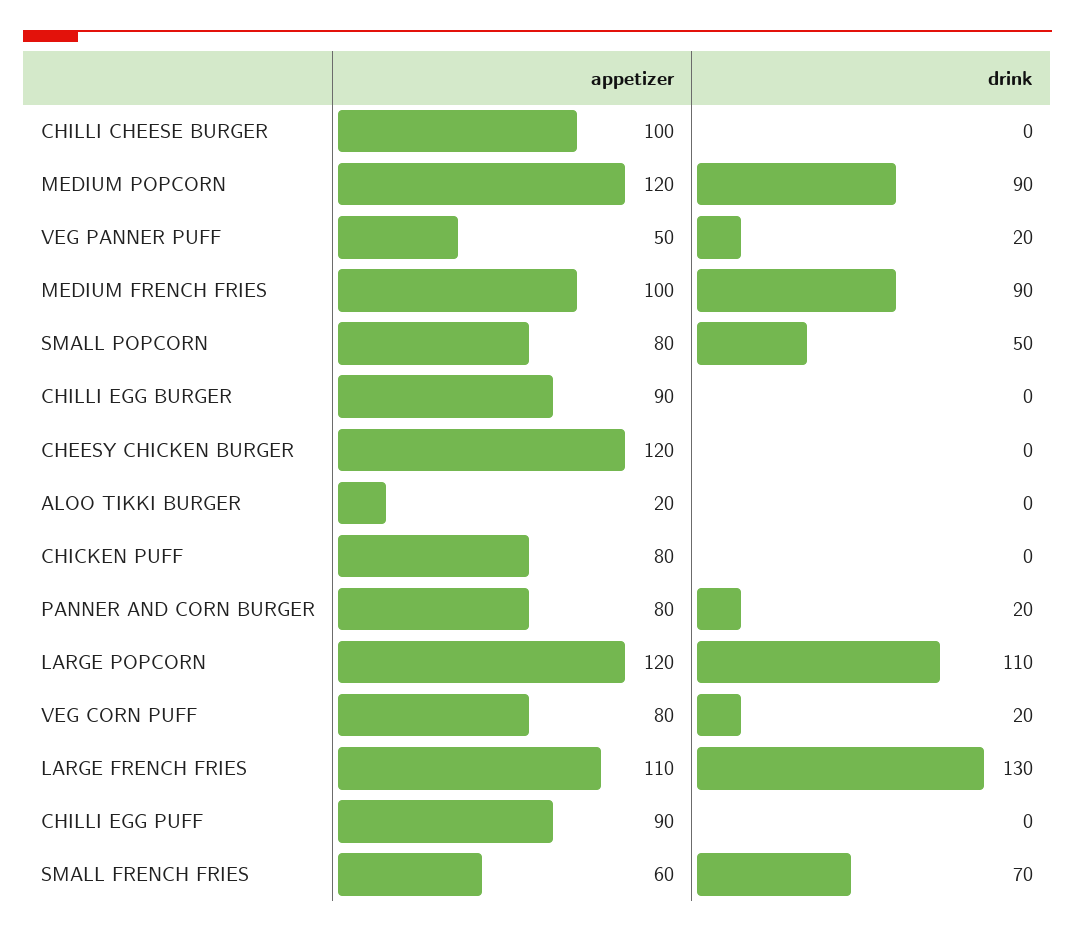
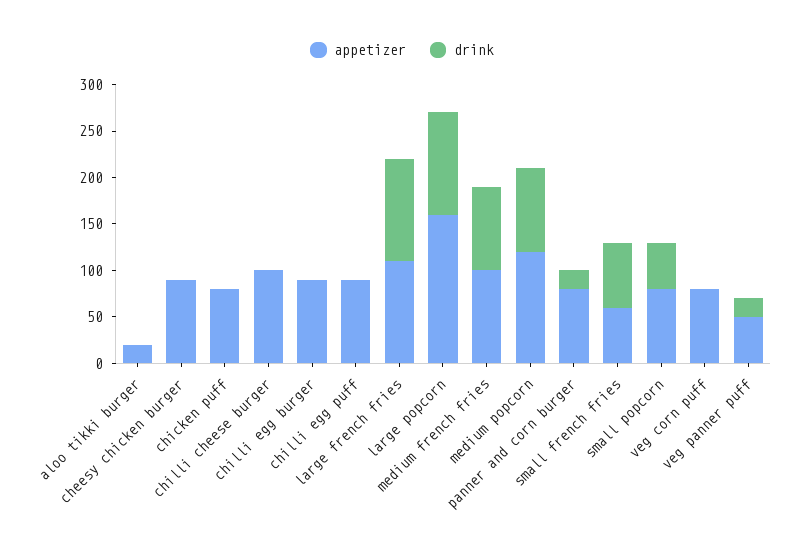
appetizer, CHEESY CHICKEN BURGER: 120 -> 90
appetizer, LARGE POPCORN: 120 -> 160
drink, VEG CORN PUFF: 20 -> 0
drink, LARGE FRENCH FRIES: 130 -> 110

